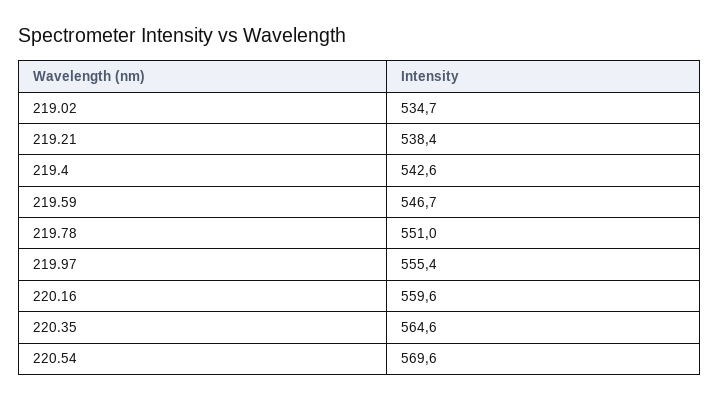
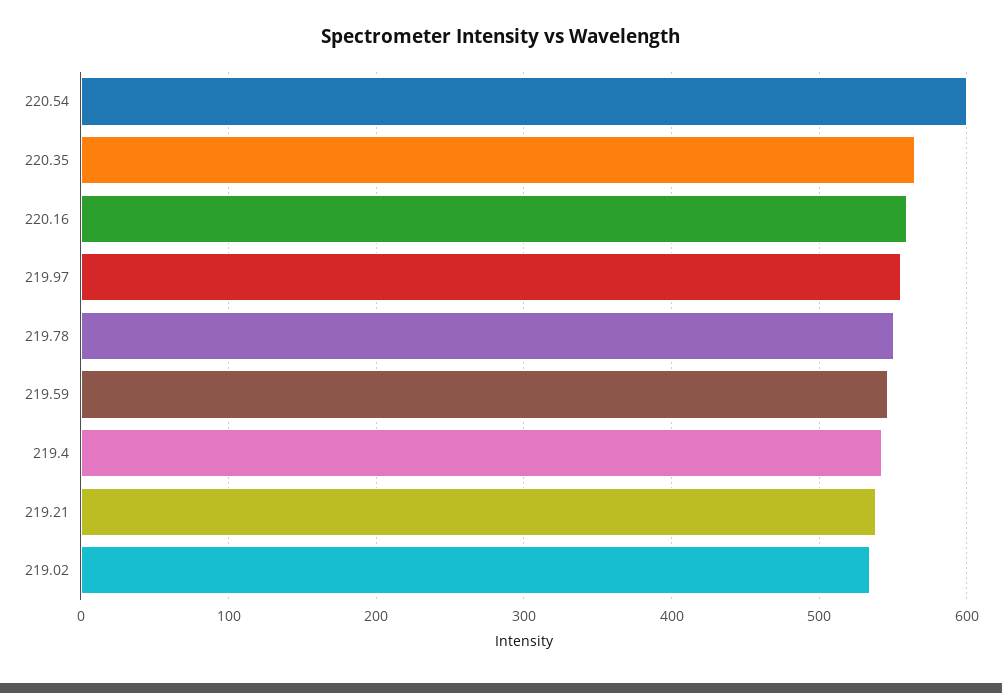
220.54: 569.6 -> 600

